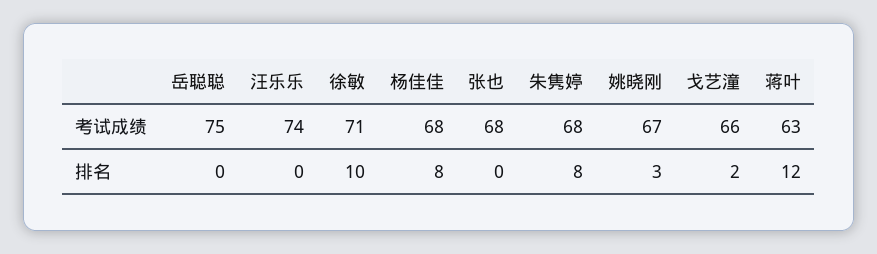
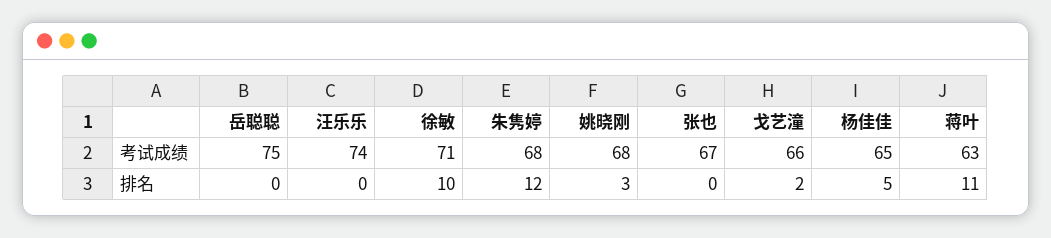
杨佳佳, 考试成绩: 68 -> 65
张也, 考试成绩: 68 -> 67
姚晓刚, 考试成绩: 67 -> 68
杨佳佳, 排名: 8 -> 5
朱隽婷, 排名: 8 -> 12
蒋叶, 排名: 12 -> 11

